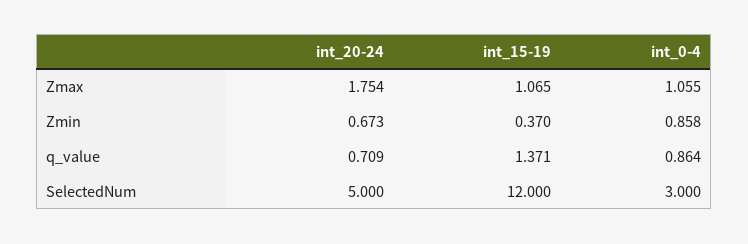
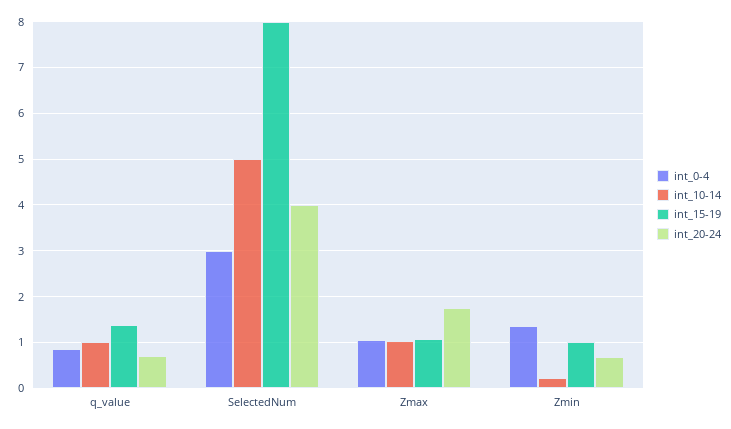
int_15-19, Zmin: 0.37 -> 1
int_0-4, Zmin: 0.858 -> 1.4
int_20-24, SelectedNum: 5 -> 4
int_15-19, SelectedNum: 12 -> 8
int_10-14, q_value: none -> 1
int_10-14, SelectedNum: none -> 5
int_10-14, Zmax: none -> 1
int_10-14, Zmin: none -> 0.2

